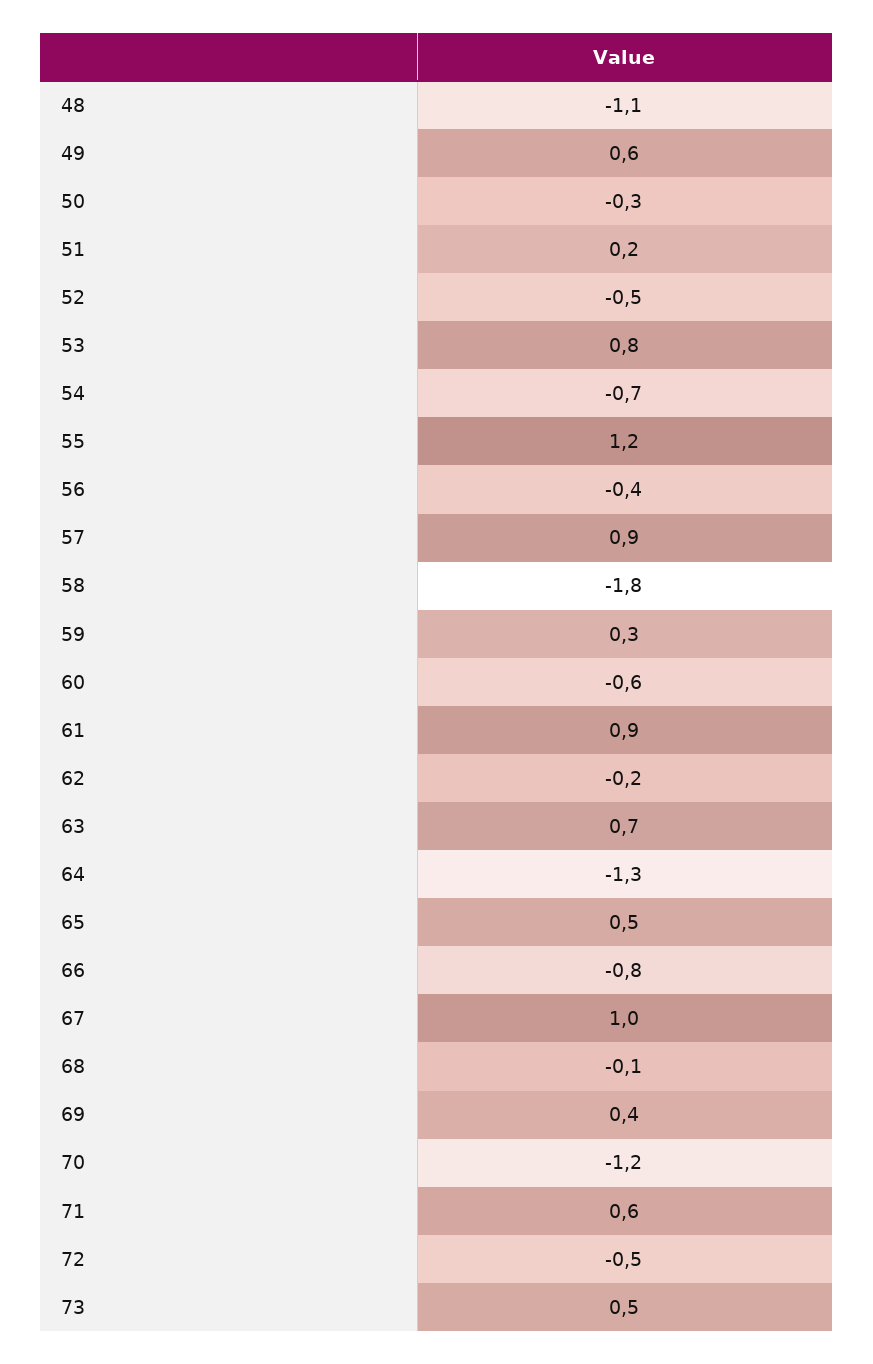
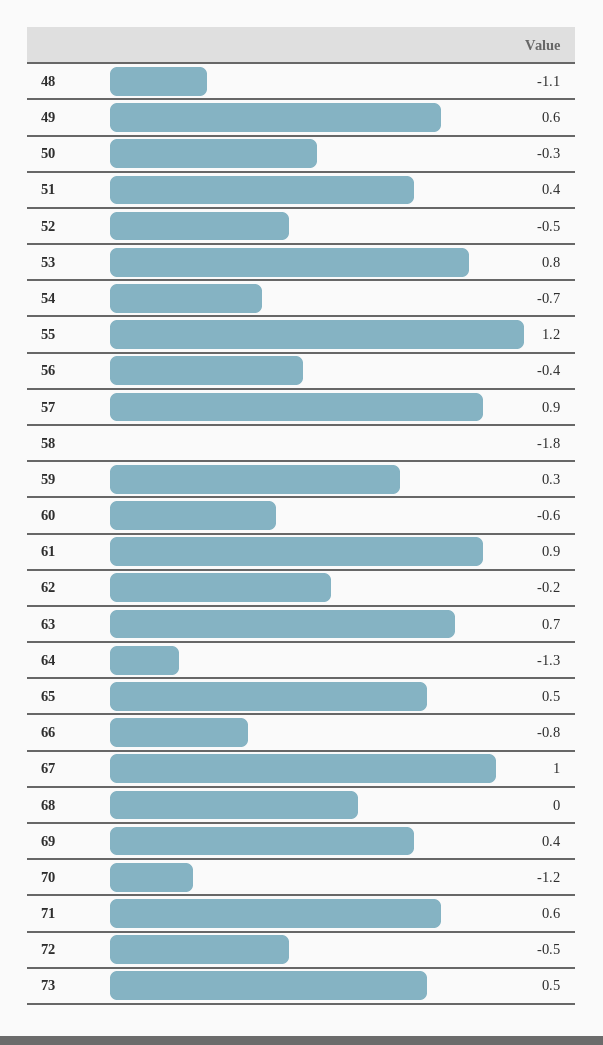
51: 0.2 -> 0.4
68: -0.1 -> 0

